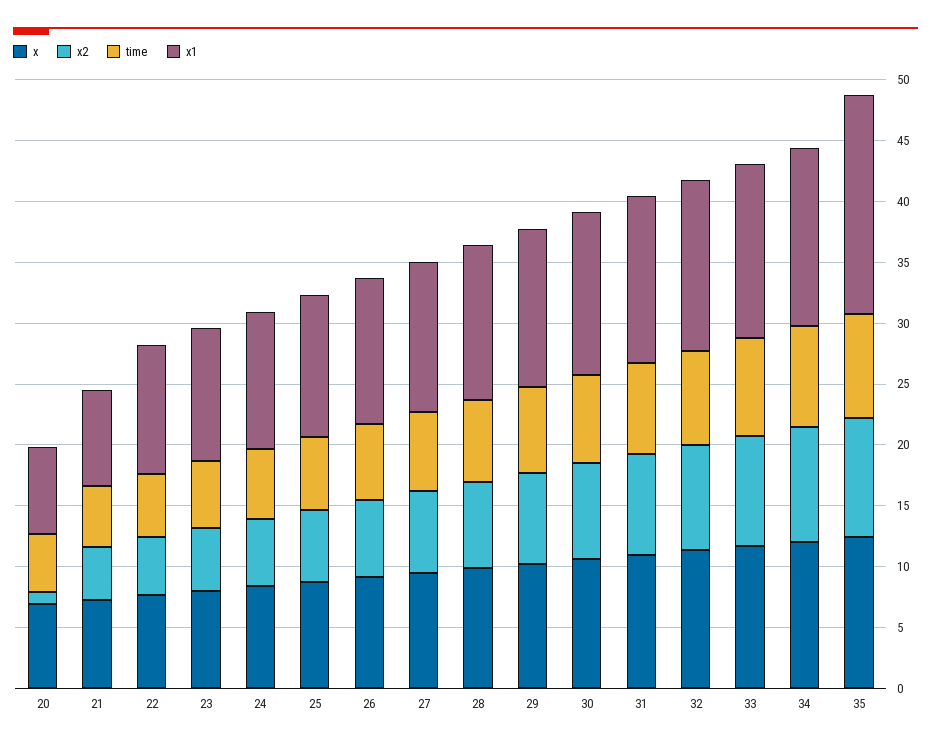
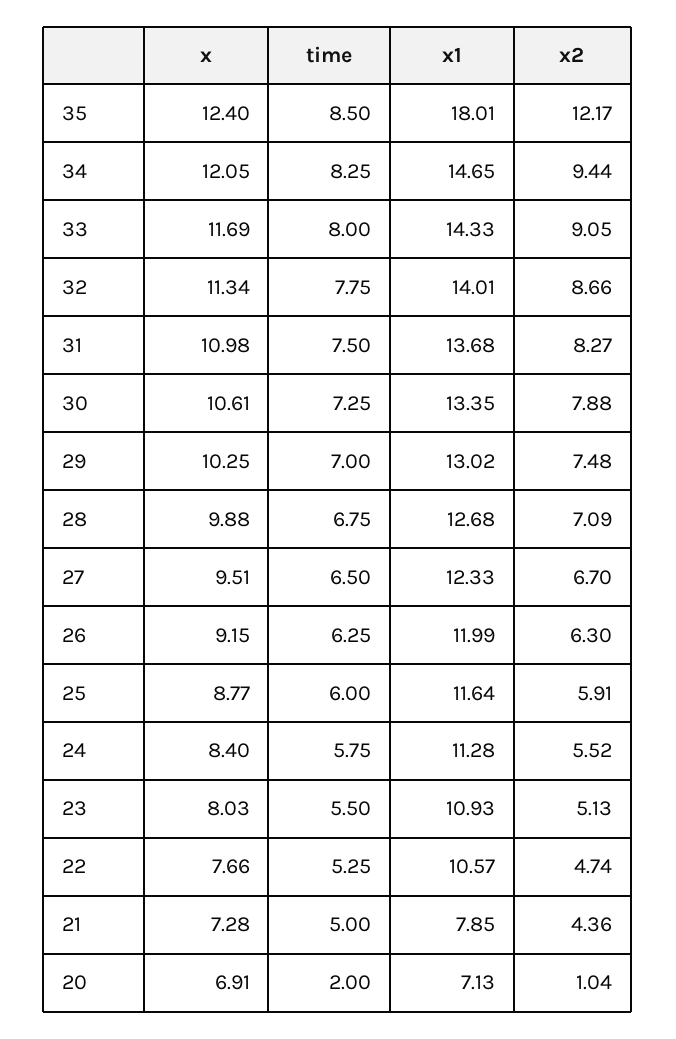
time, 20: 5 -> 2
x2, 35: 10 -> 12.17

